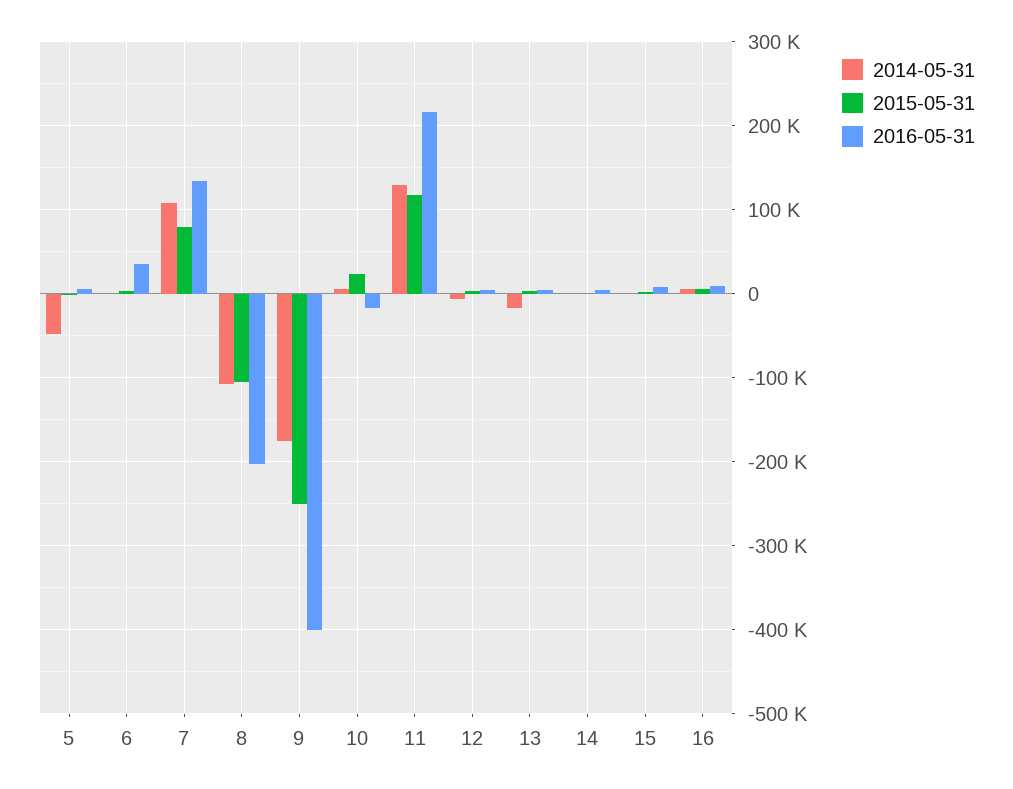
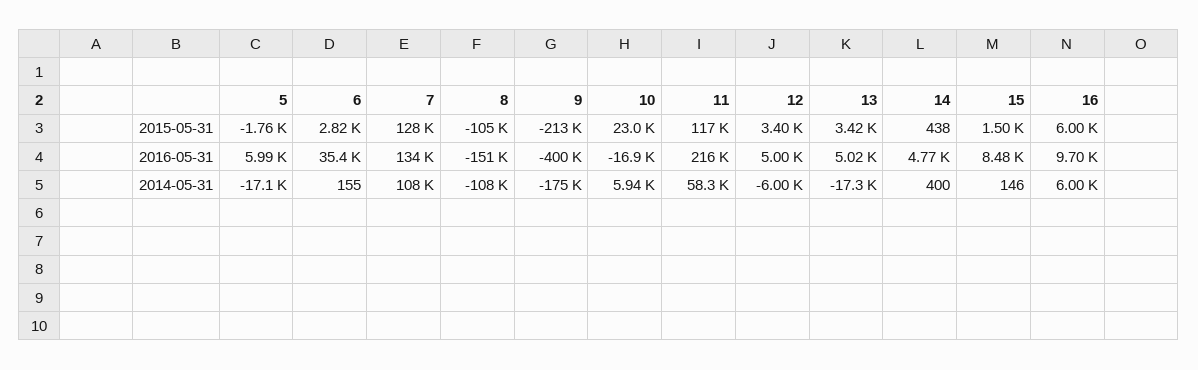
2014-05-31, 5: -50000 -> -17100
2015-05-31, 7: 80000 -> 128000
2016-05-31, 8: -200000 -> -151000
2015-05-31, 9: -250000 -> -213000
2014-05-31, 11: 130000 -> 58300

